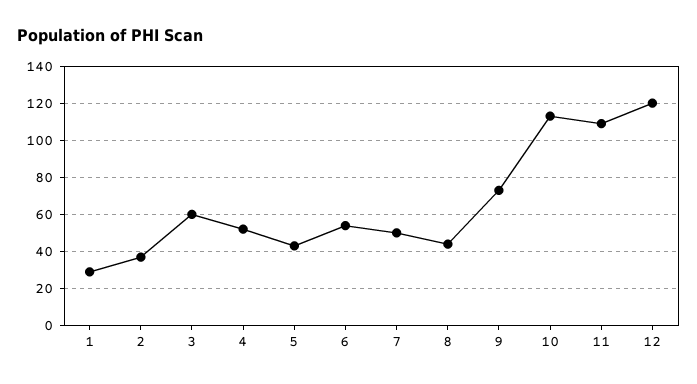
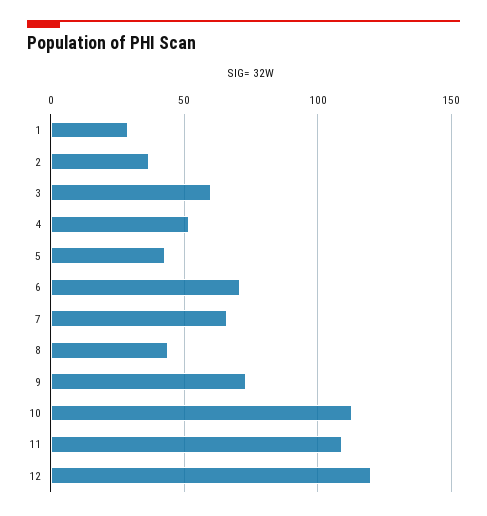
6: 55 -> 70
7: 50 -> 65

